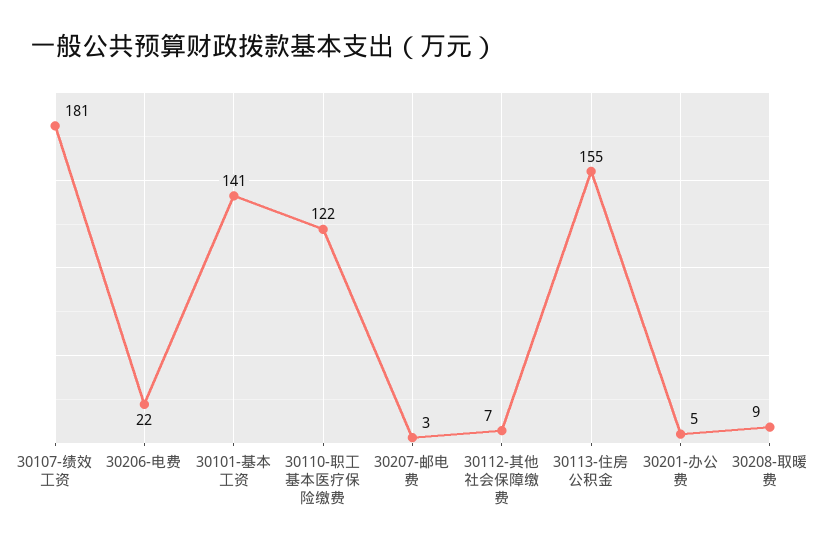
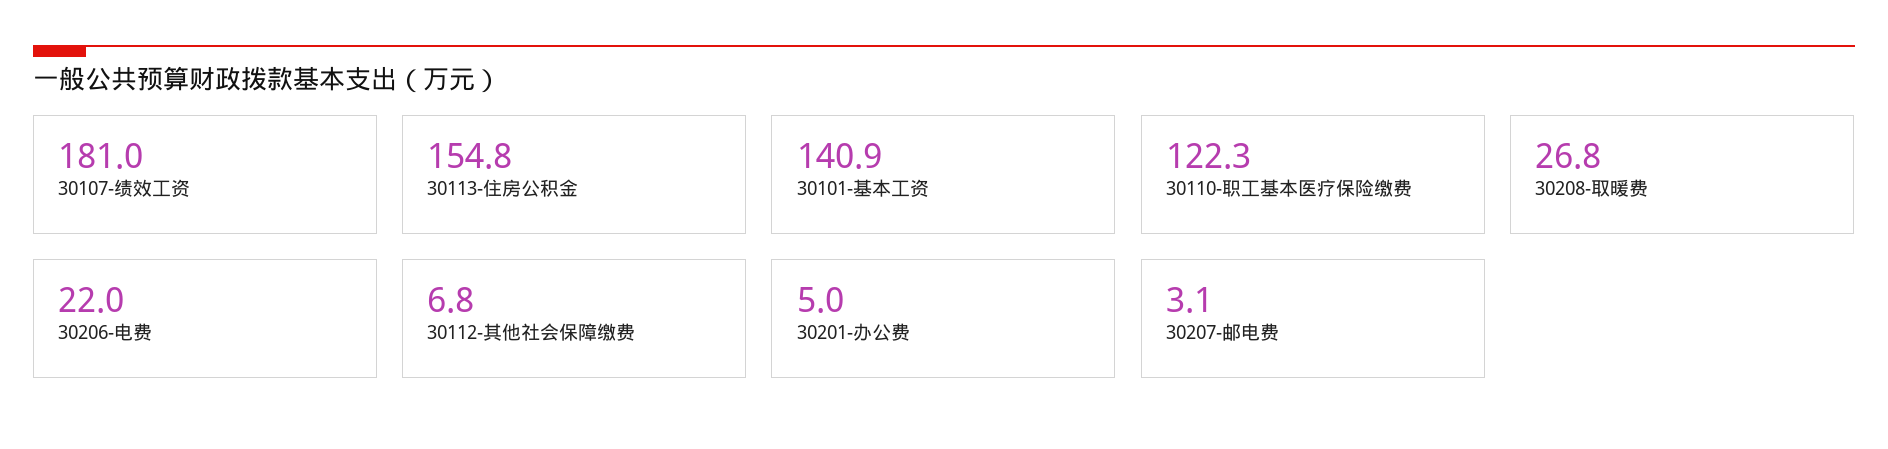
30208-取暖费: 9 -> 26.8

